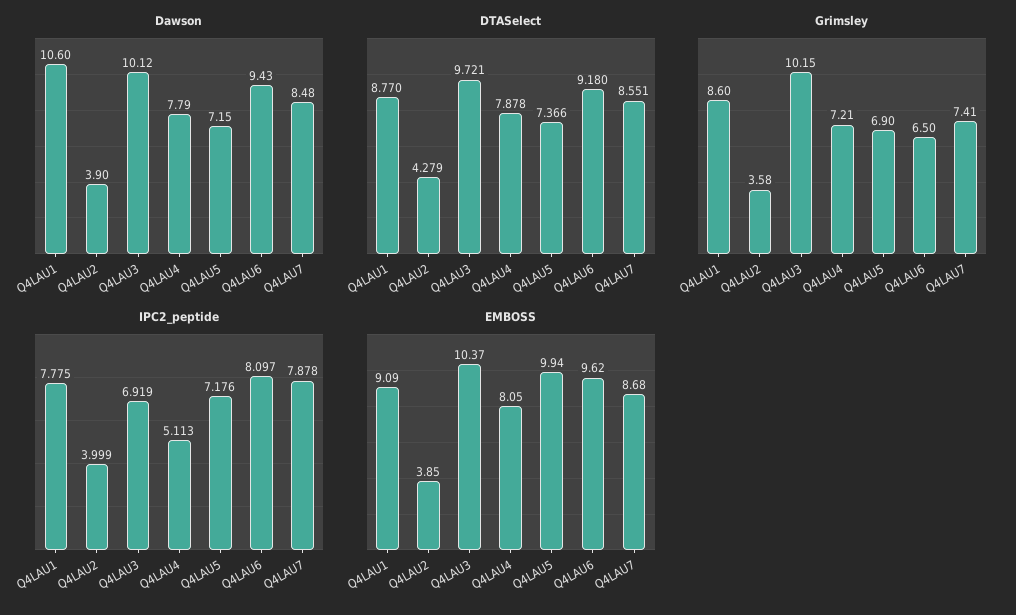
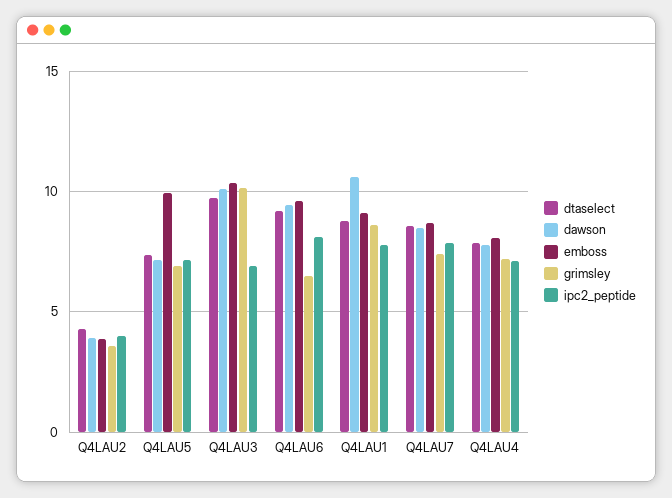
IPC2_peptide, Q4LAU4: 5.113 -> 7

